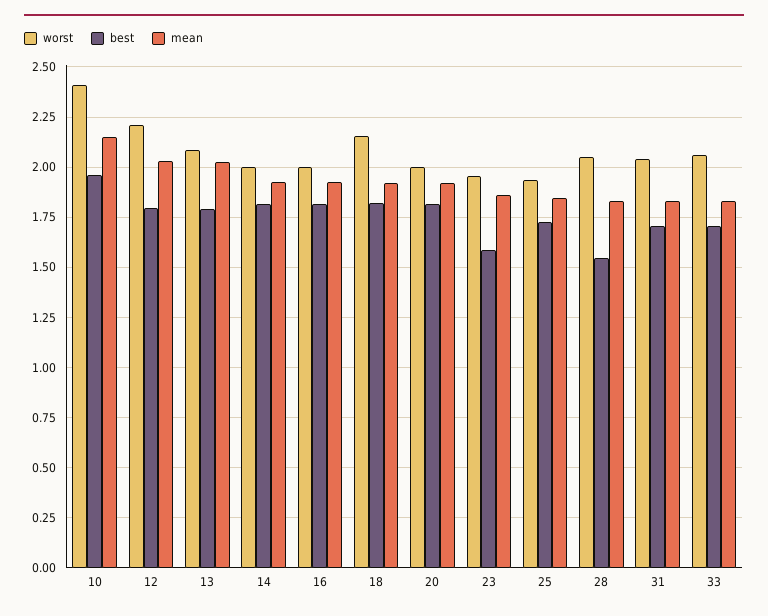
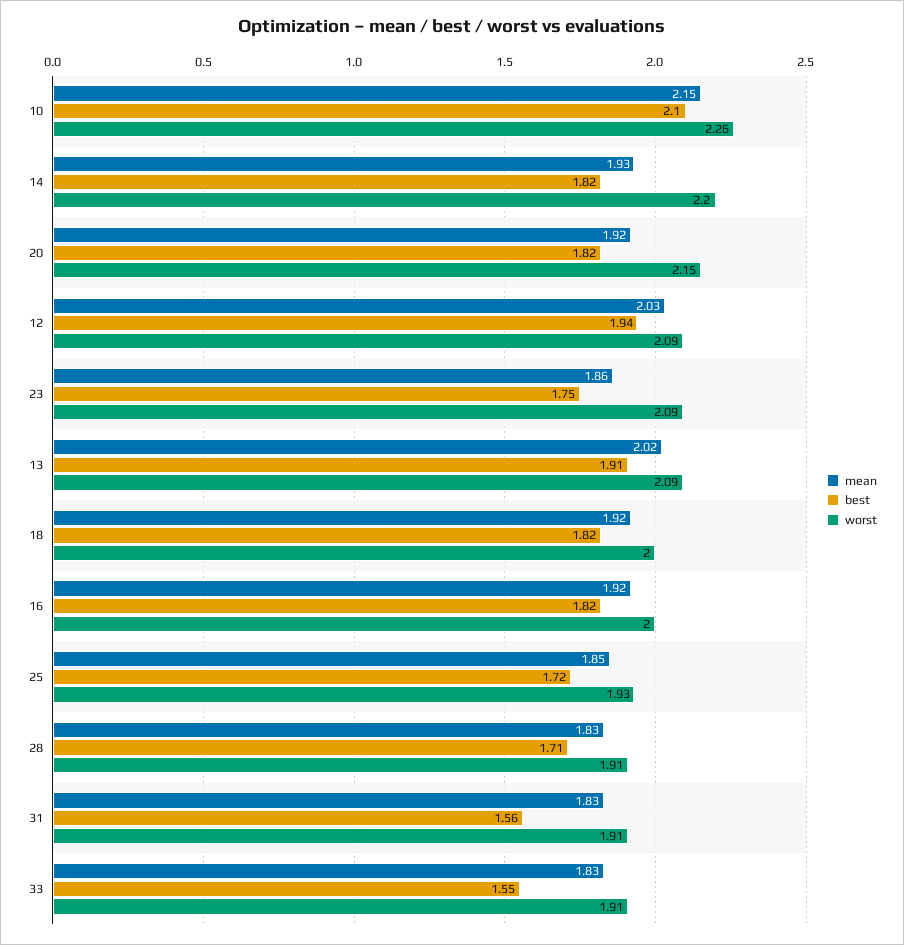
worst, 10: 2.4 -> 2.26
best, 10: 1.95 -> 2.1
worst, 12: 2.2 -> 2.09
best, 12: 1.8 -> 1.94
best, 13: 1.8 -> 1.91
worst, 14: 2 -> 2.2
worst, 18: 2.15 -> 2
worst, 20: 2 -> 2.15
worst, 23: 1.95 -> 2.09
best, 23: 1.6 -> 1.75
worst, 28: 2.05 -> 1.91
best, 28: 1.55 -> 1.71
worst, 31: 2.05 -> 1.91
best, 31: 1.7 -> 1.56
worst, 33: 2.05 -> 1.91
best, 33: 1.7 -> 1.55

